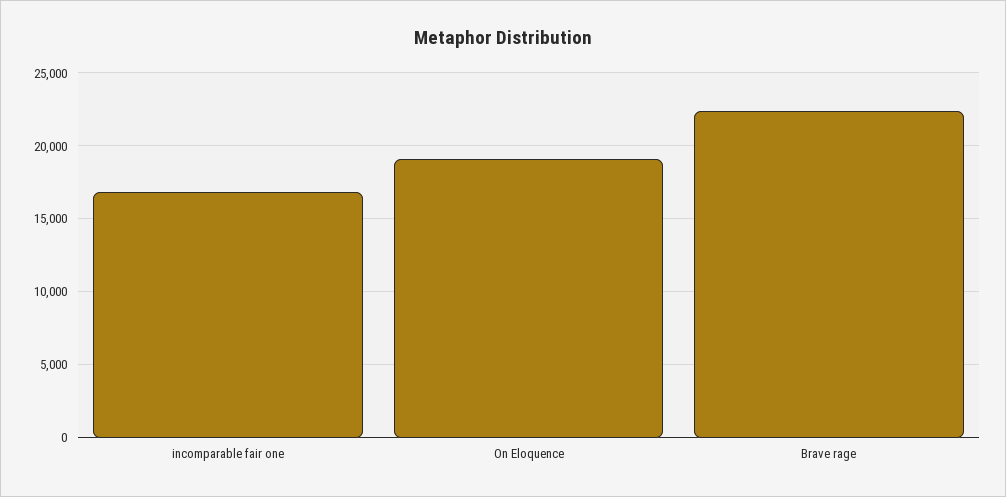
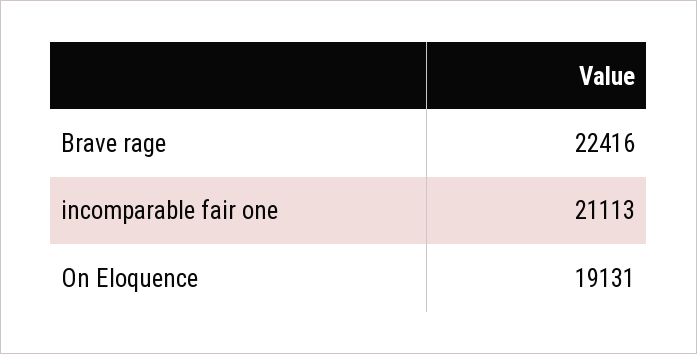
incomparable fair one: 17000 -> 21113

